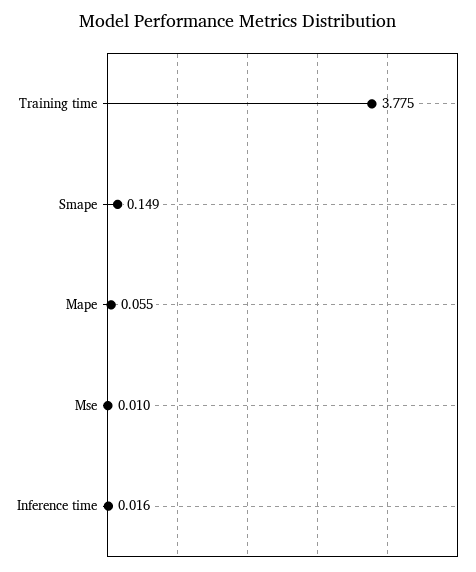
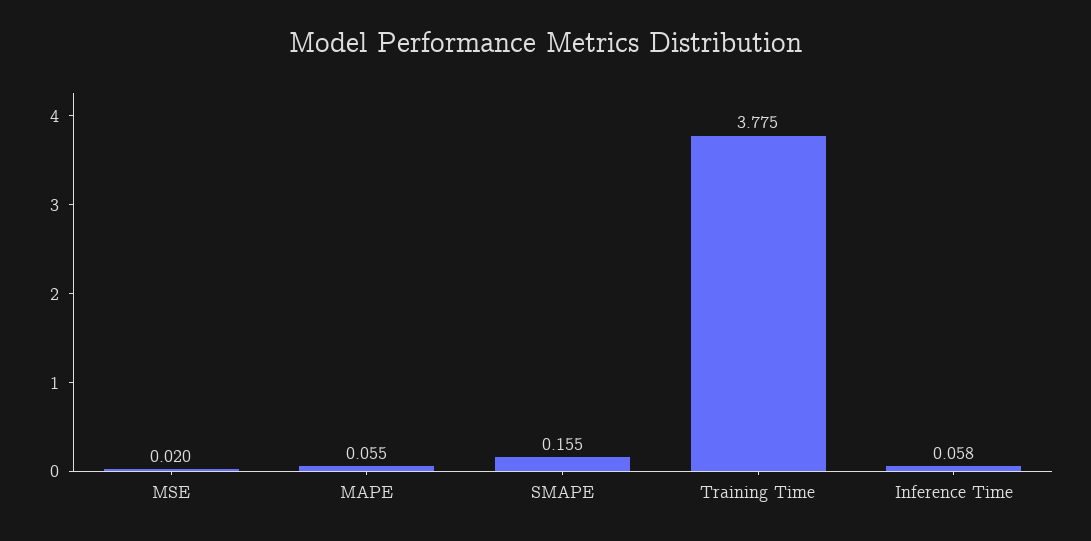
Smape: 0.149 -> 0.155
Mse: 0.01 -> 0.02
Inference time: 0.016 -> 0.058

